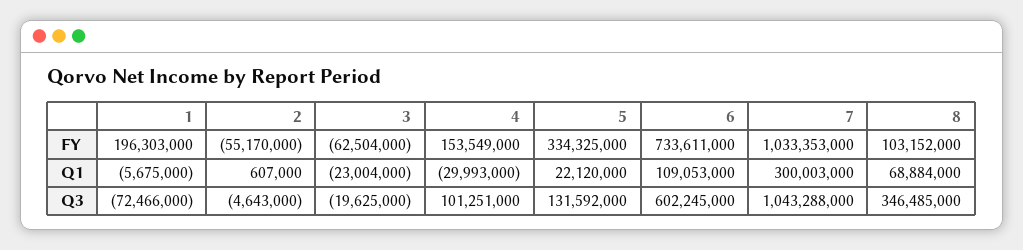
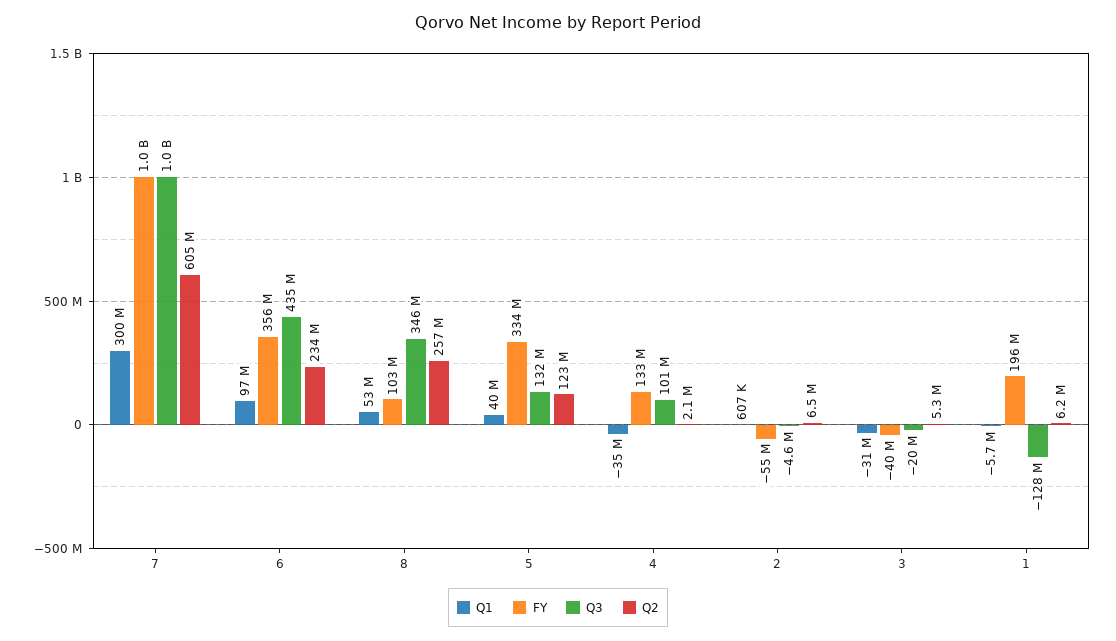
FY, 3: -62504000 -> -40000000
FY, 4: 153549000 -> 133000000
FY, 6: 733611000 -> 356000000
Q1, 3: -23004000 -> -31000000
Q1, 4: -29993000 -> -35000000
Q1, 5: 22120000 -> 40000000
Q1, 6: 109053000 -> 97000000
Q1, 8: 68884000 -> 53000000
Q3, 1: -72466000 -> -128000000
Q3, 6: 602245000 -> 435000000
Q2, 7: none -> 605000000
Q2, 6: none -> 234000000
Q2, 8: none -> 257000000
Q2, 5: none -> 123000000
Q2, 4: none -> 2100000
Q2, 2: none -> 6500000
Q2, 3: none -> 5300000
Q2, 1: none -> 6200000

